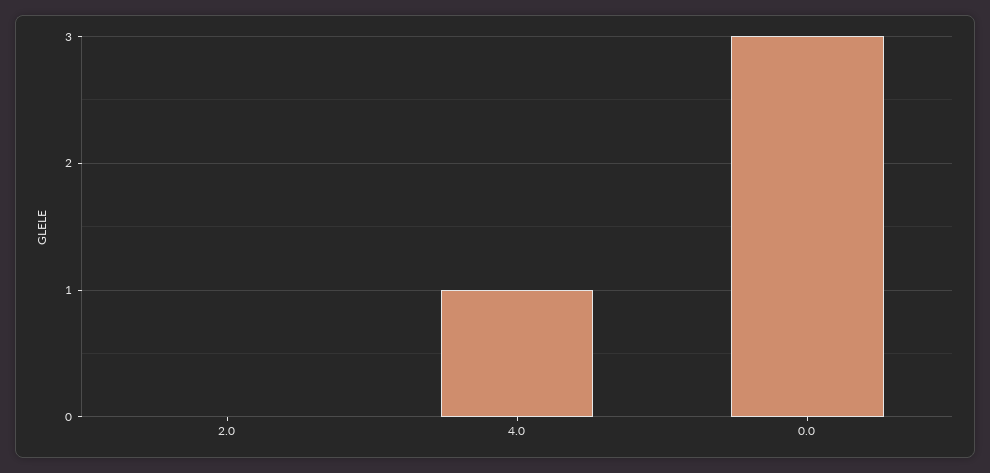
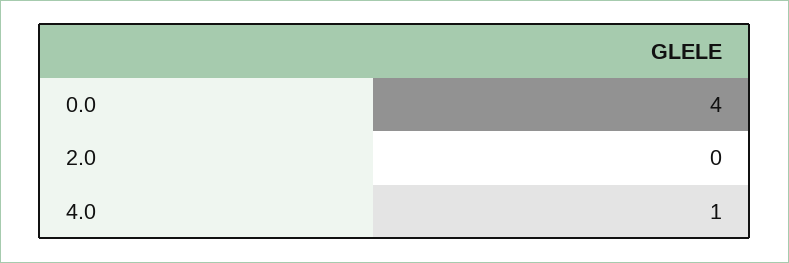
0.0: 3 -> 4

